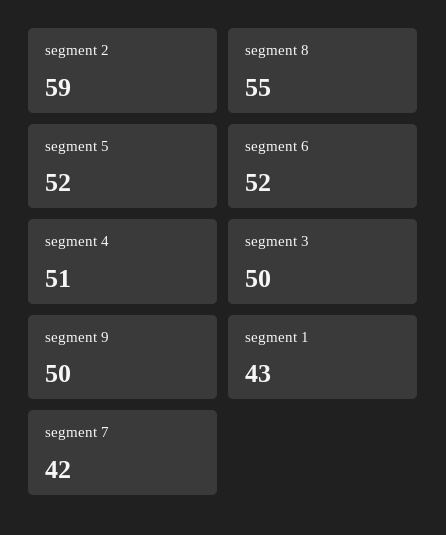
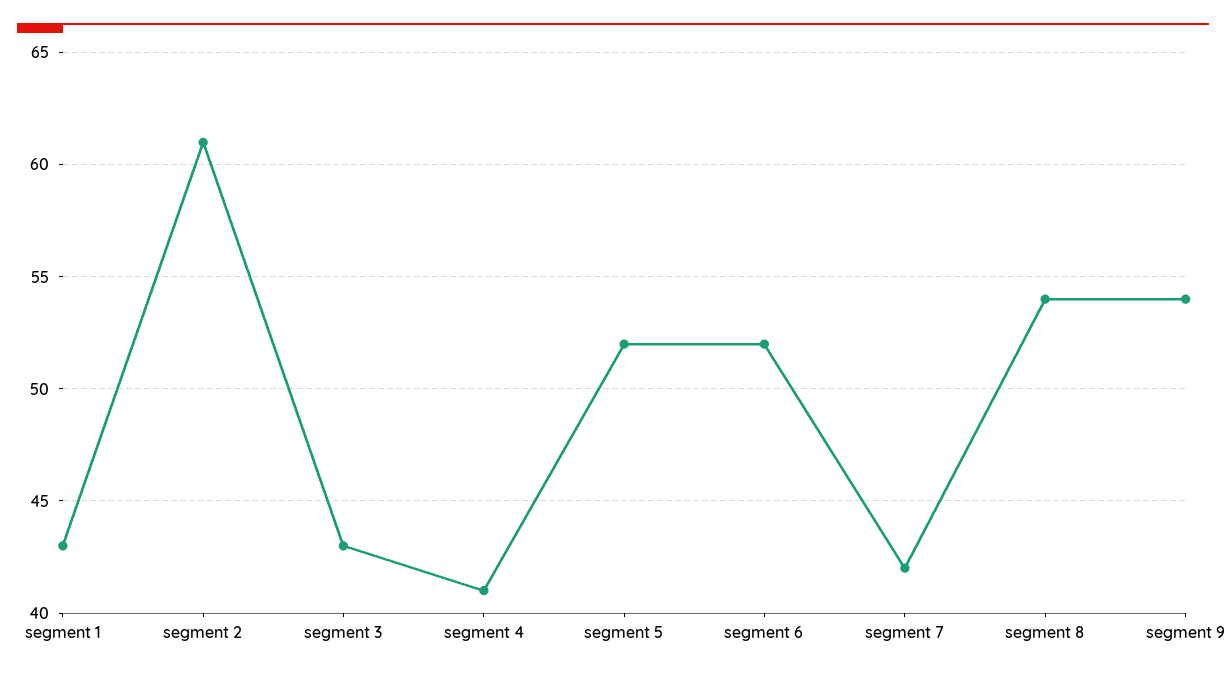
segment 2: 59 -> 61
segment 8: 55 -> 54
segment 4: 51 -> 41
segment 3: 50 -> 43
segment 9: 50 -> 54

